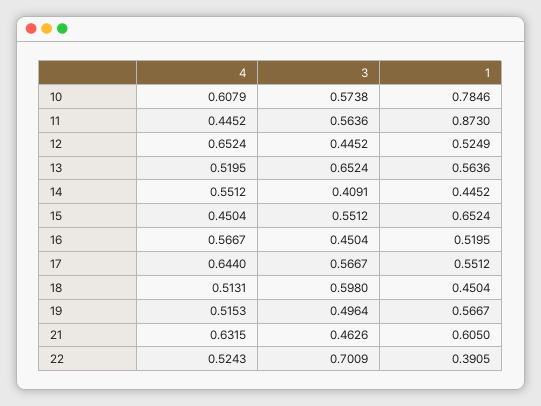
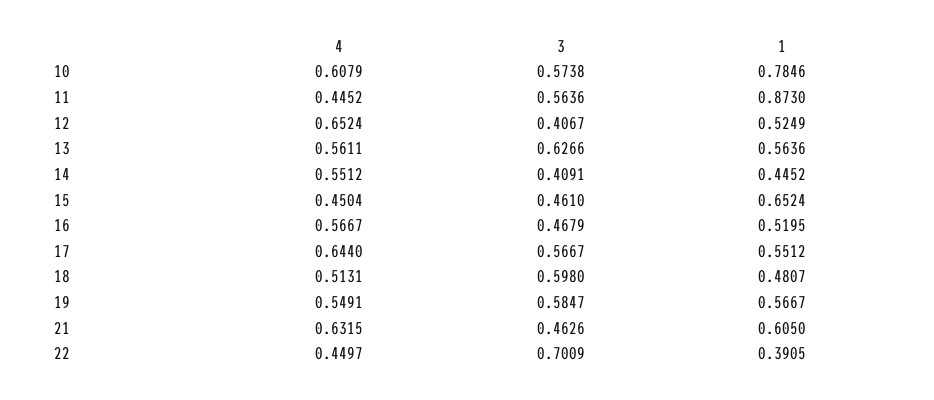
3, 12: 0.4452 -> 0.4067
4, 13: 0.5195 -> 0.5611
3, 13: 0.6524 -> 0.6266
3, 15: 0.5512 -> 0.461
3, 16: 0.4504 -> 0.4679
1, 18: 0.4504 -> 0.4807
4, 19: 0.5153 -> 0.5491
3, 19: 0.4964 -> 0.5847
4, 22: 0.5243 -> 0.4497

